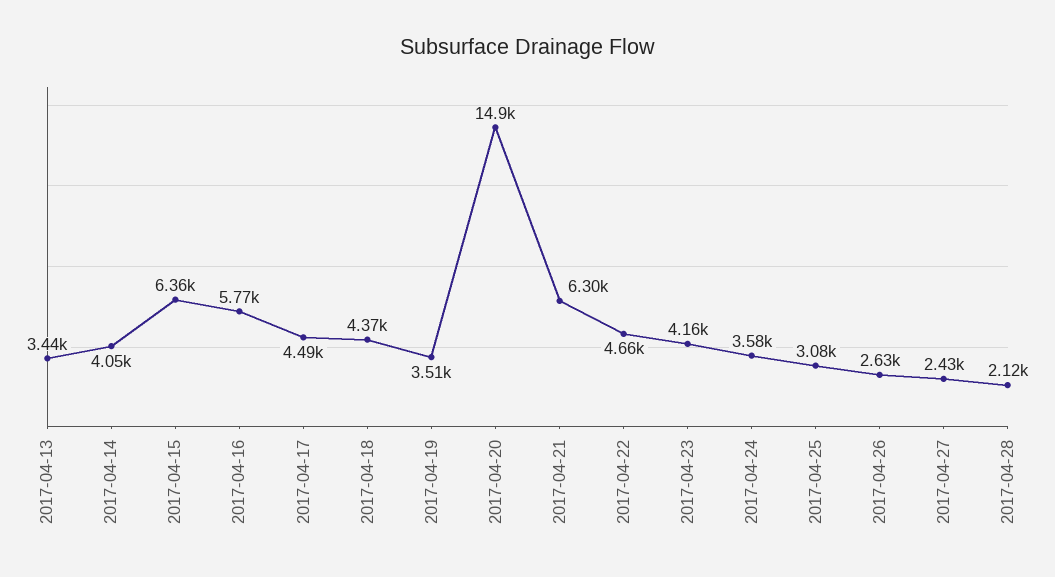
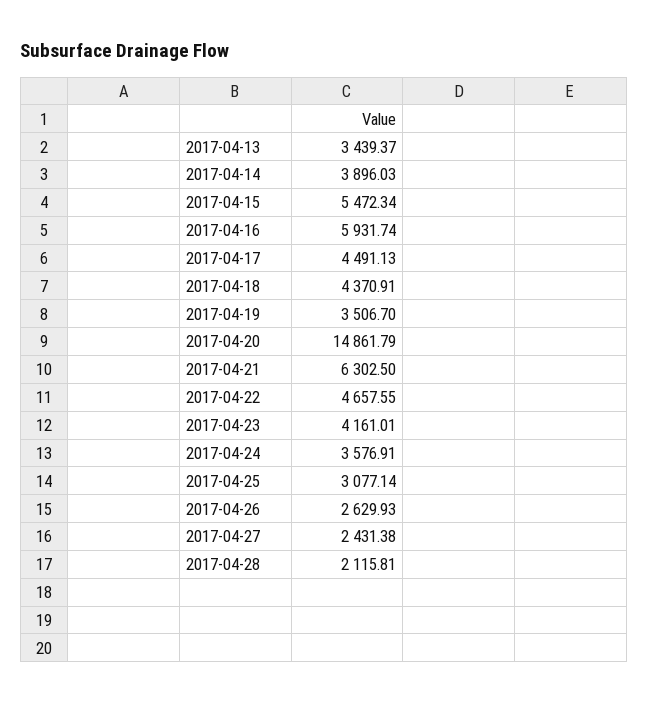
2017-04-14: 4050 -> 3896.03
2017-04-15: 6360 -> 5472.34
2017-04-16: 5770 -> 5931.74

